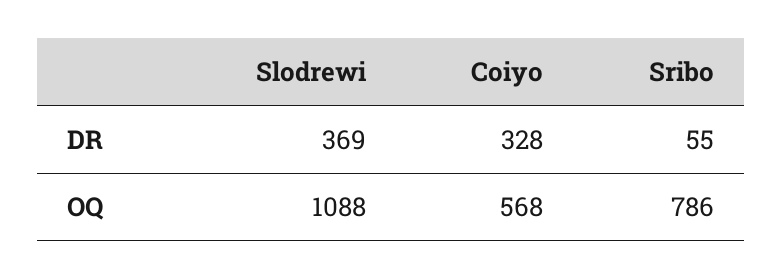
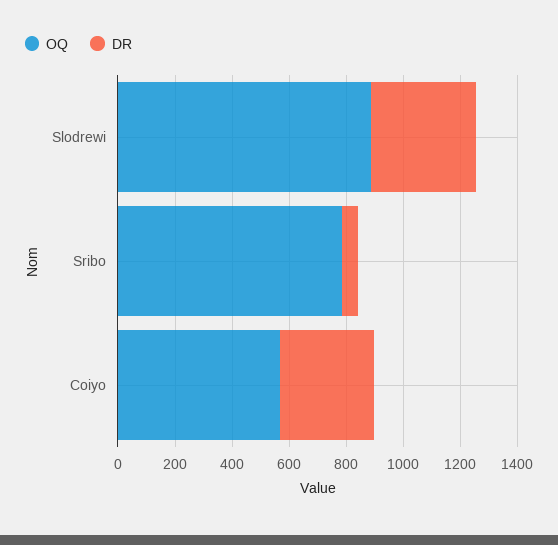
OQ, Slodrewi: 1088 -> 900

